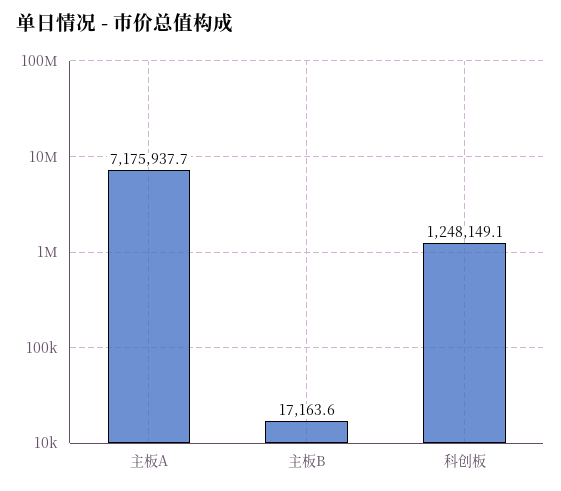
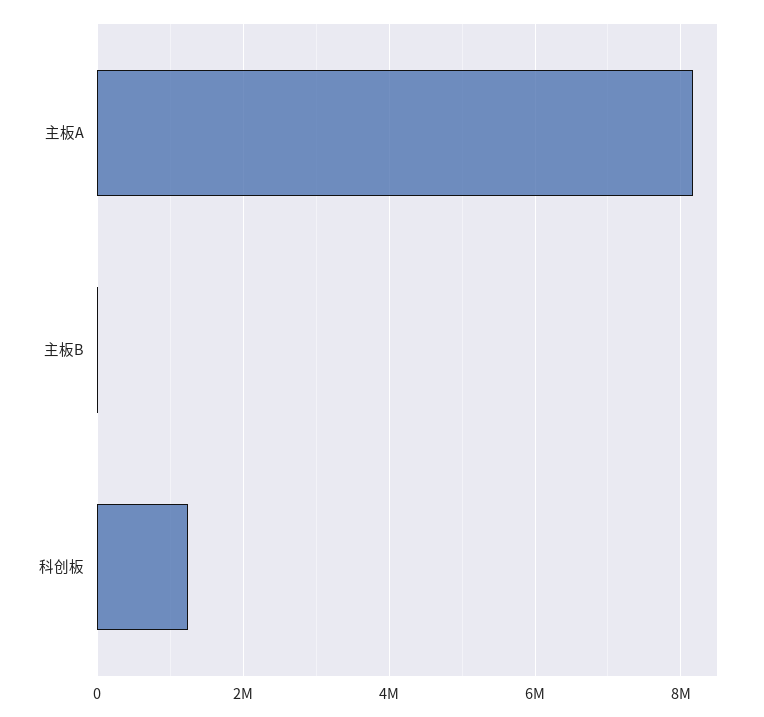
主板A: 7175937.7 -> 8200000

